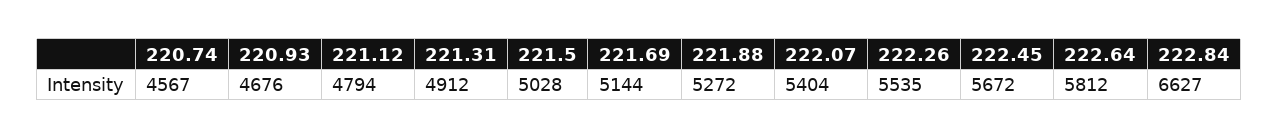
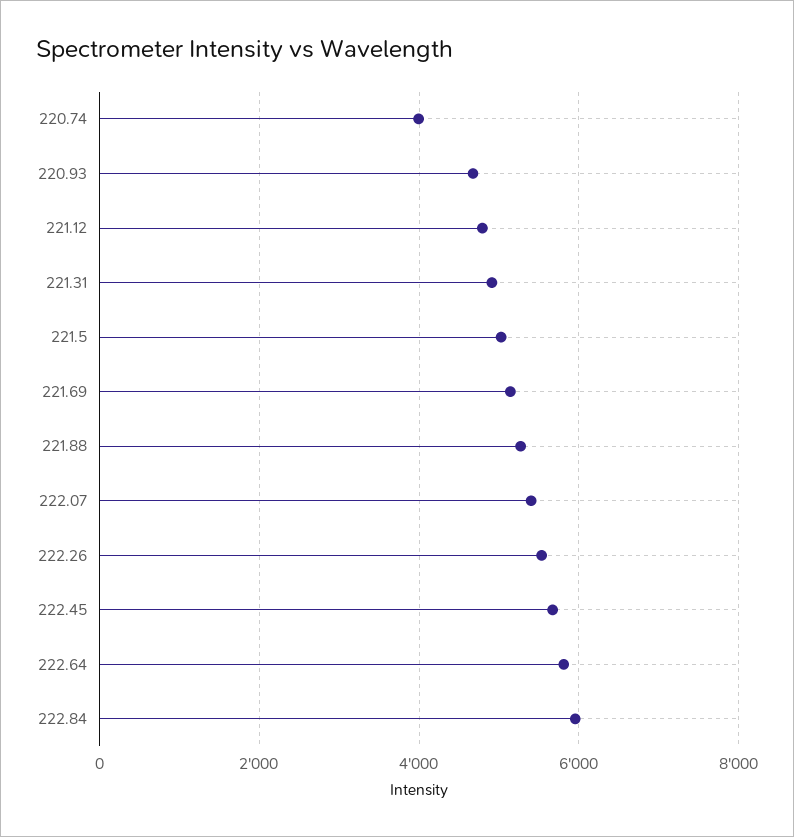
220.74: 4567 -> 4000
222.84: 6627 -> 6000

